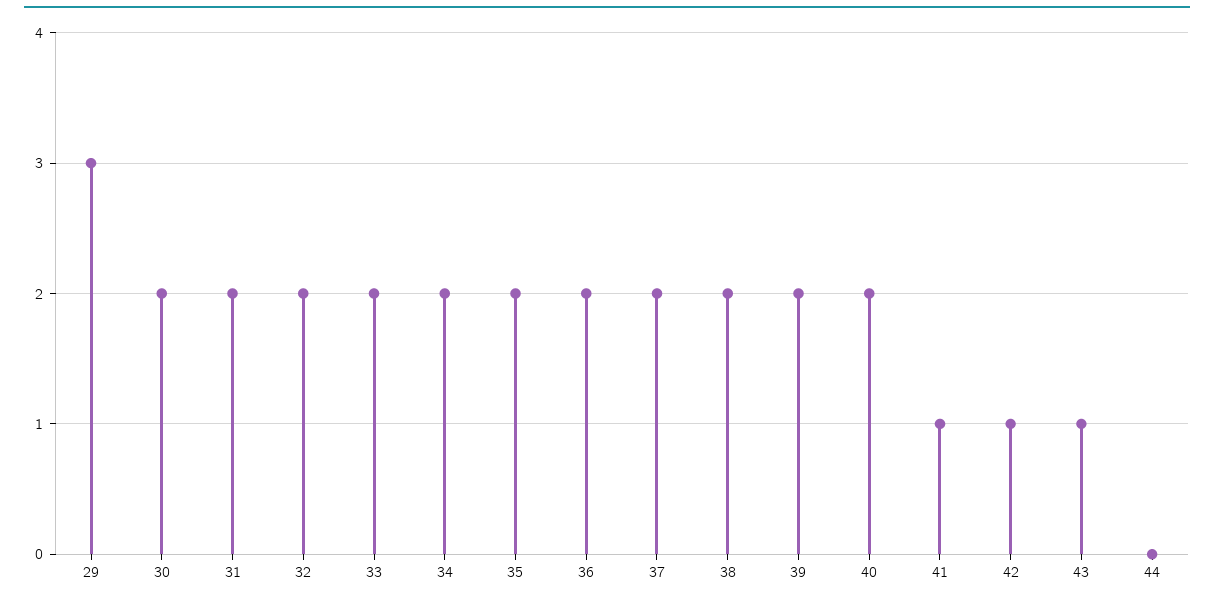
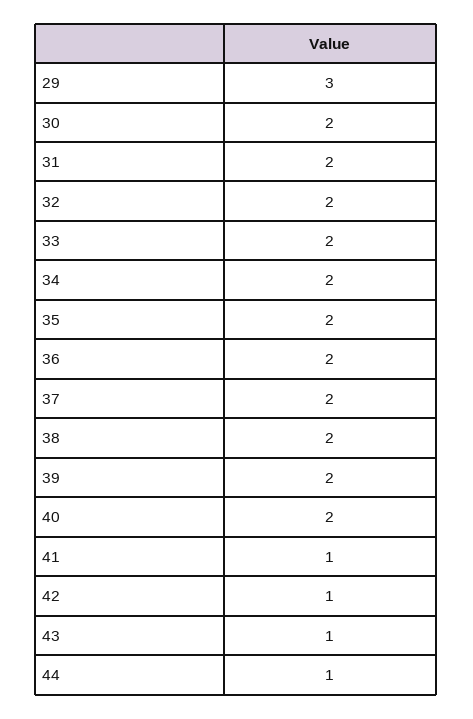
44: 0 -> 1

